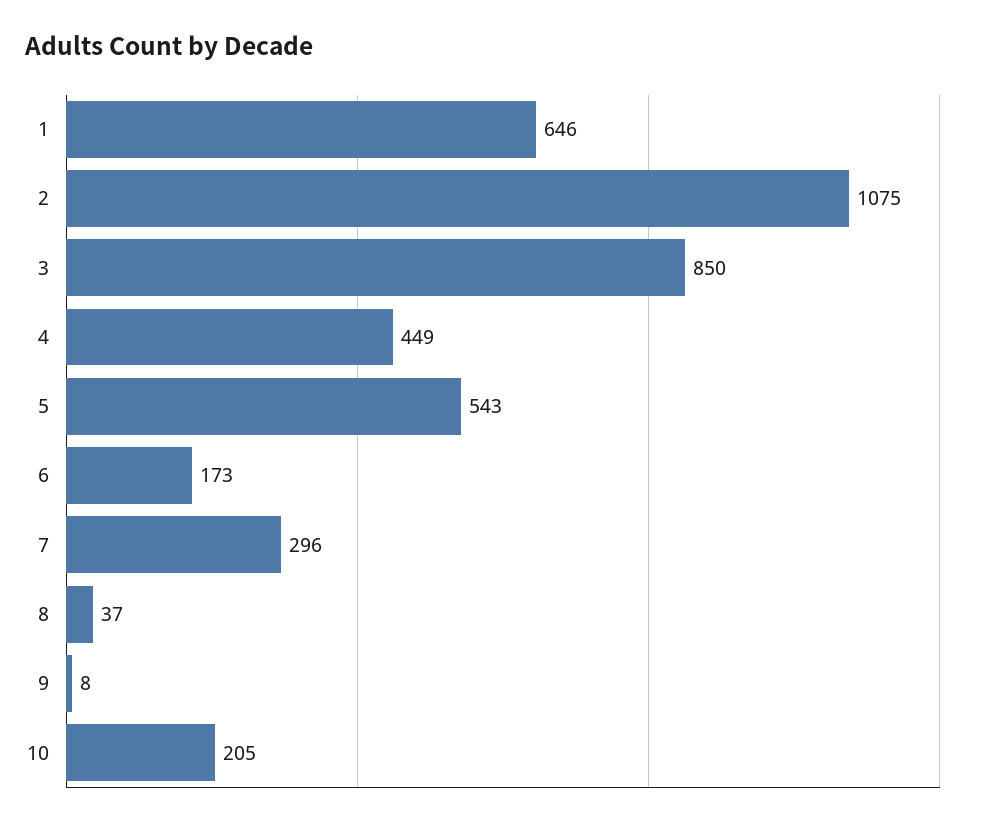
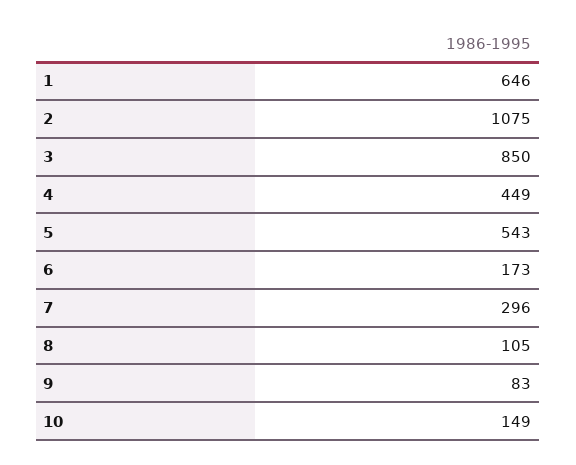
8: 37 -> 105
9: 8 -> 83
10: 205 -> 149

